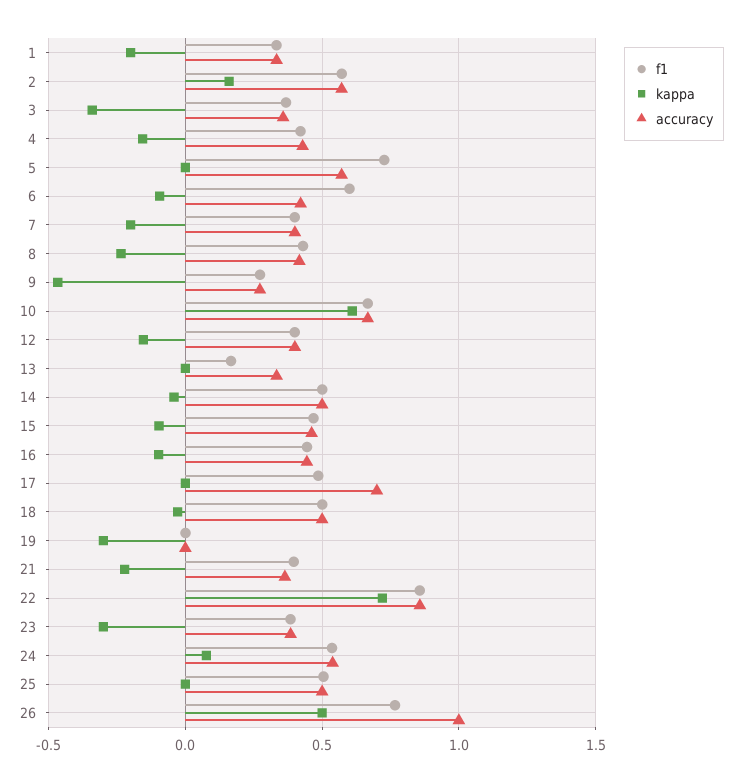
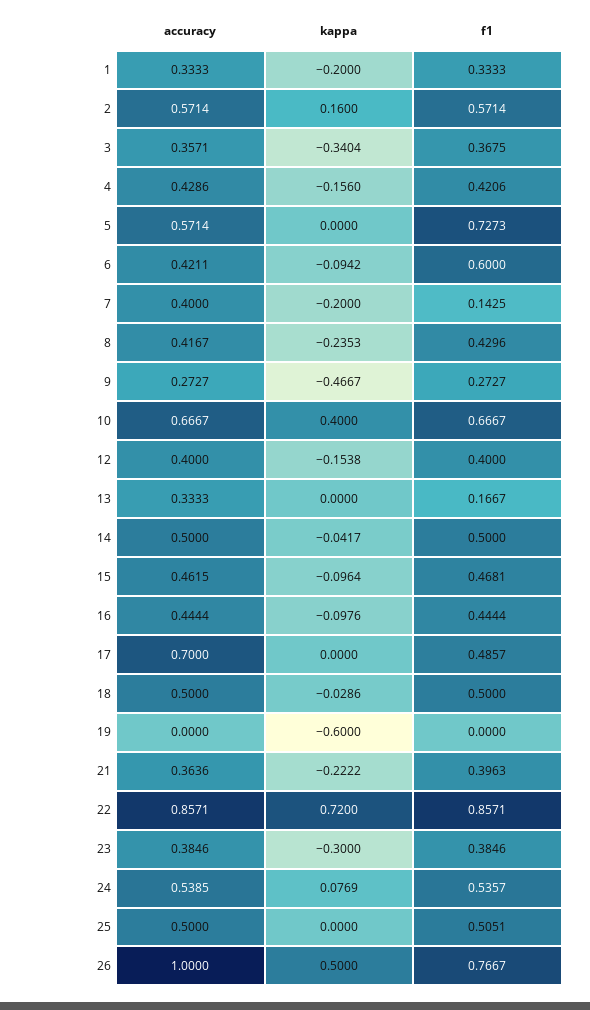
f1, 7: 0.4 -> 0.1425
kappa, 10: 0.6 -> 0.4
kappa, 19: -0.3 -> -0.6

